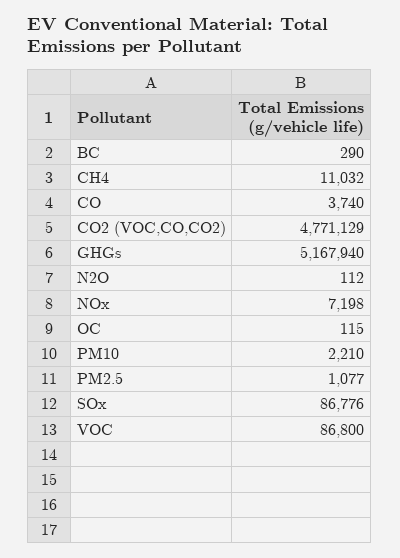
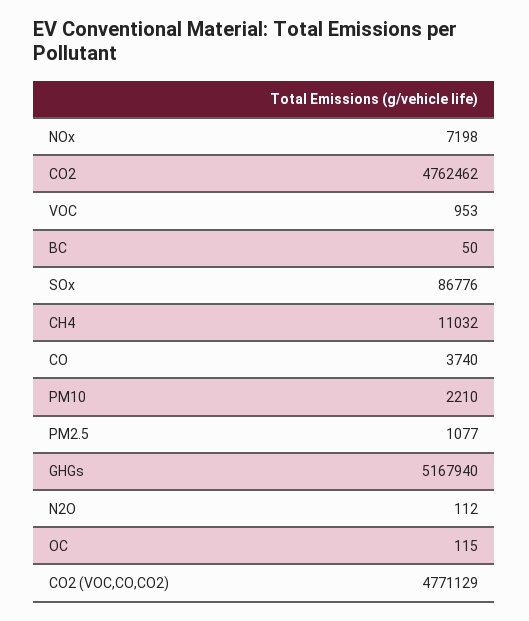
BC: 290 -> 50
VOC: 86800 -> 953
CO2: none -> 4762462

